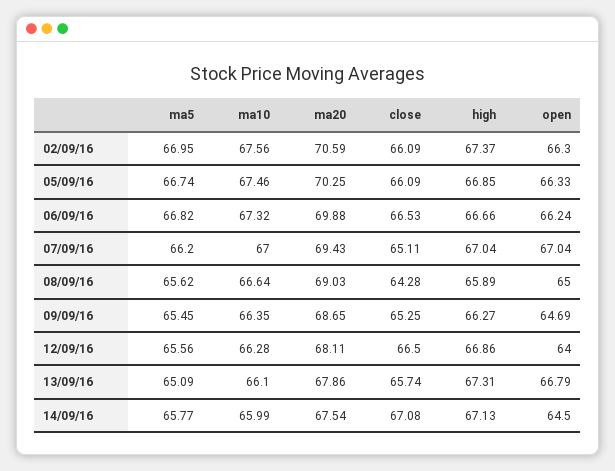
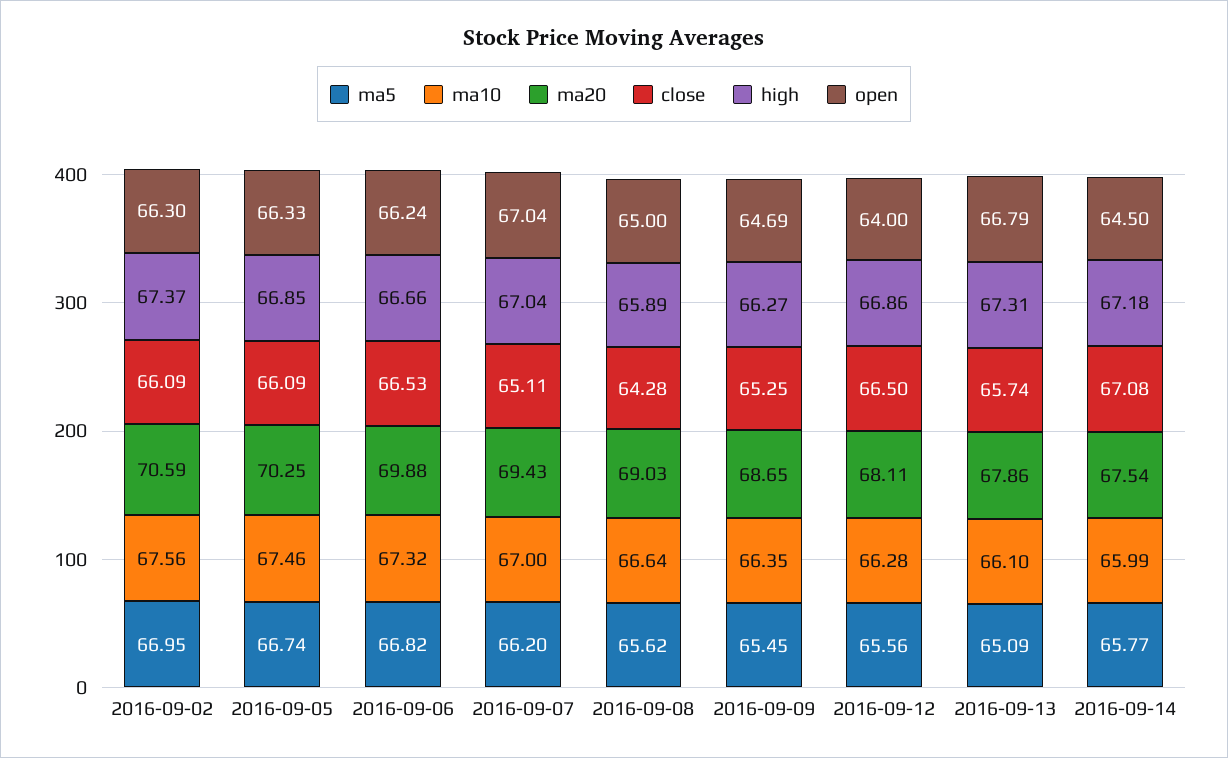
high, 14/09/16: 67.13 -> 67.18

